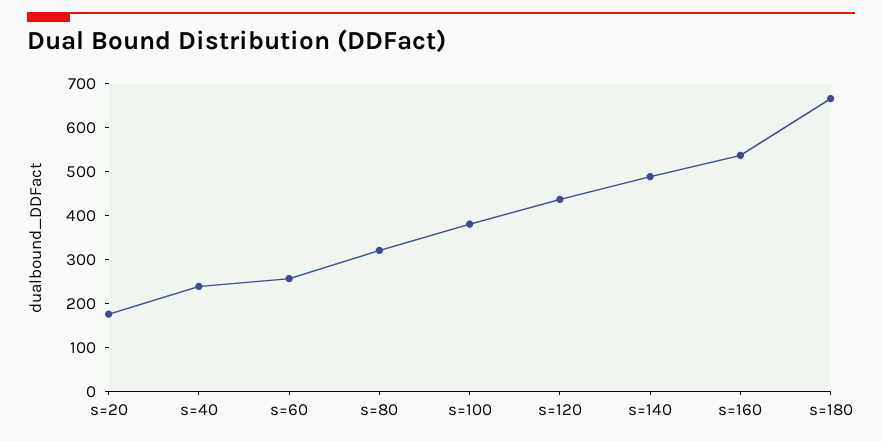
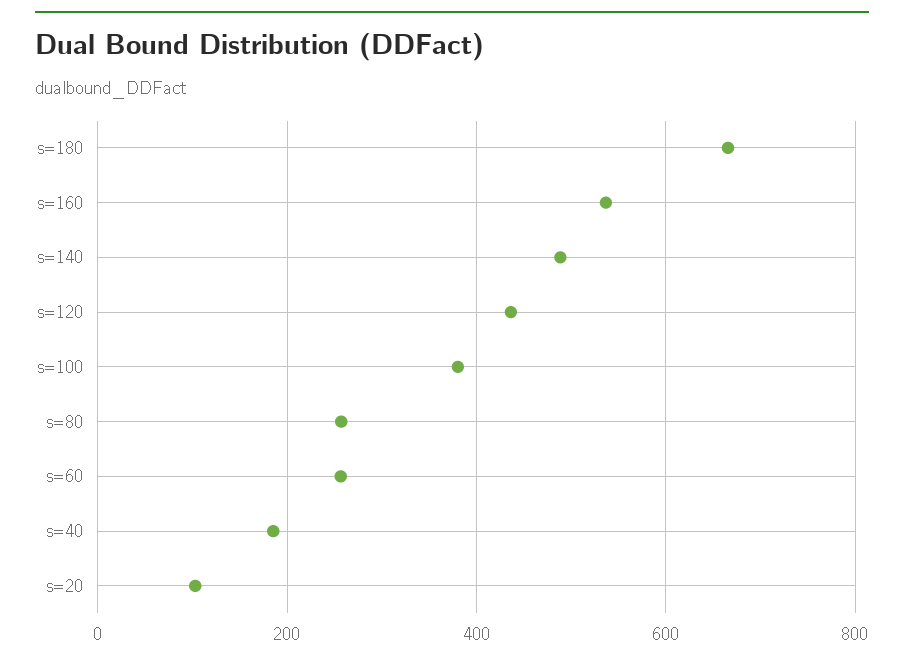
s=20: 180 -> 100
s=40: 240 -> 180
s=80: 320 -> 260

